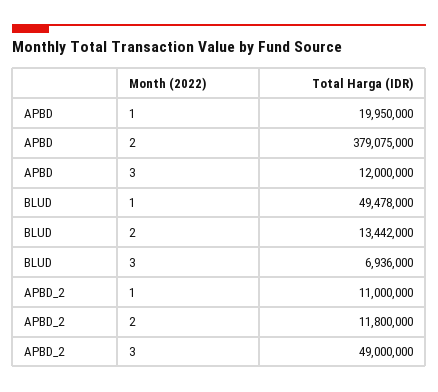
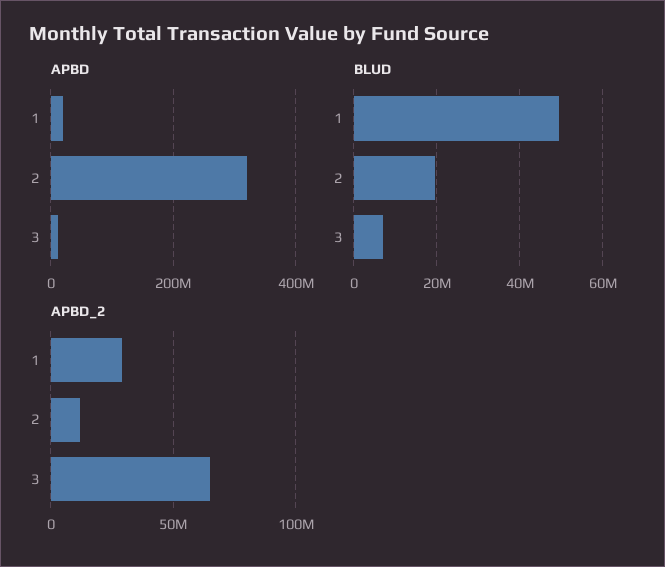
APBD, 2: 379075000 -> 320000000
BLUD, 2: 13442000 -> 20000000
APBD_2, 1: 11000000 -> 30000000
APBD_2, 3: 49000000 -> 65000000

